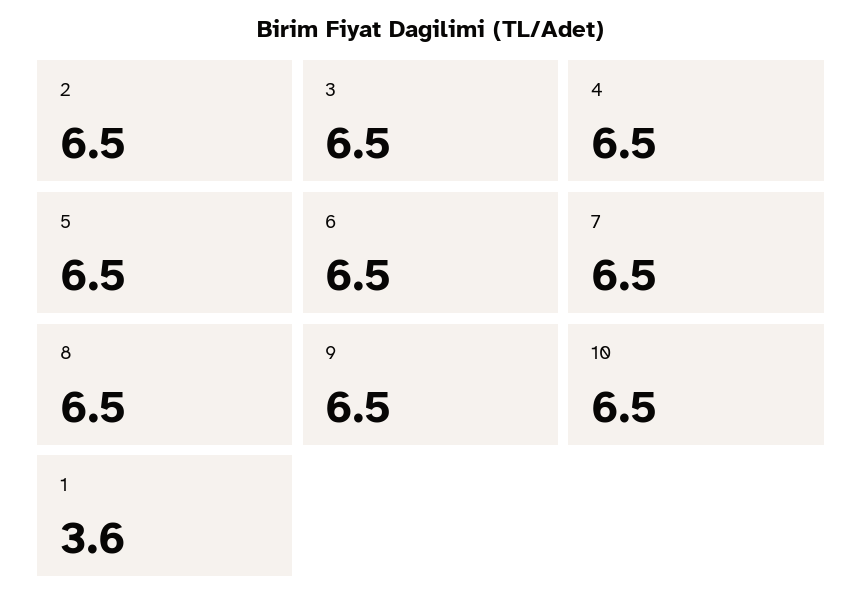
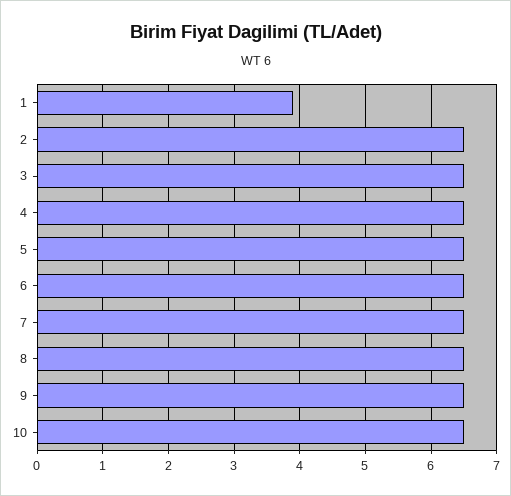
1: 3.6 -> 3.9

